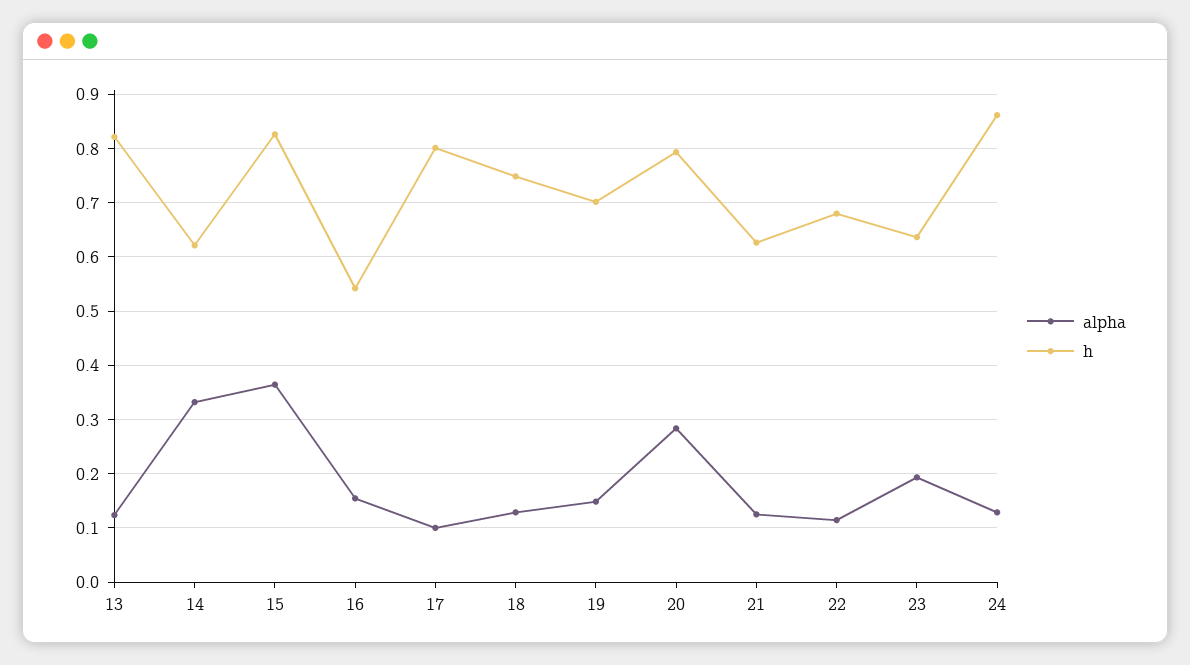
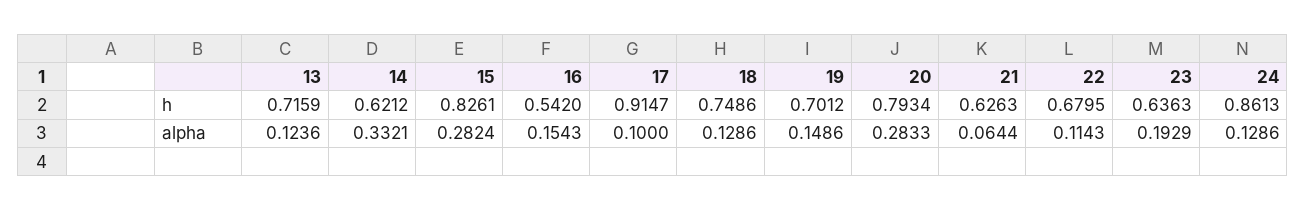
h, 13: 0.82 -> 0.7159
alpha, 15: 0.36 -> 0.2824
h, 17: 0.8 -> 0.9147
alpha, 21: 0.12 -> 0.0644

